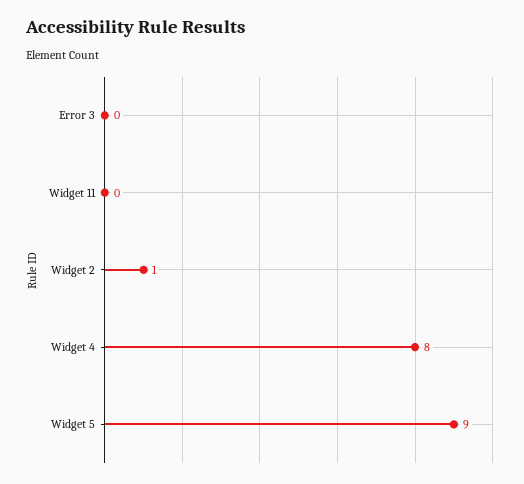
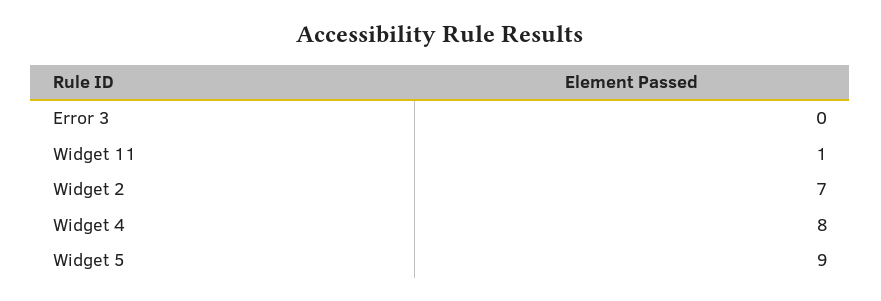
Widget 11: 0 -> 1
Widget 2: 1 -> 7

